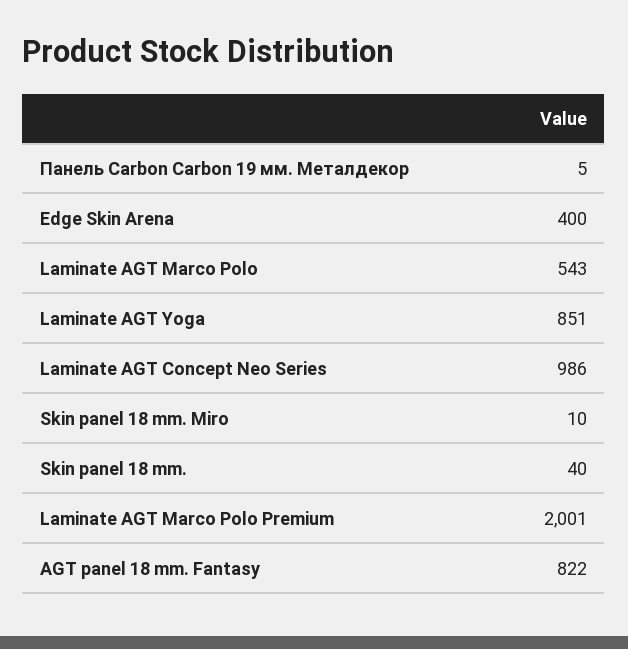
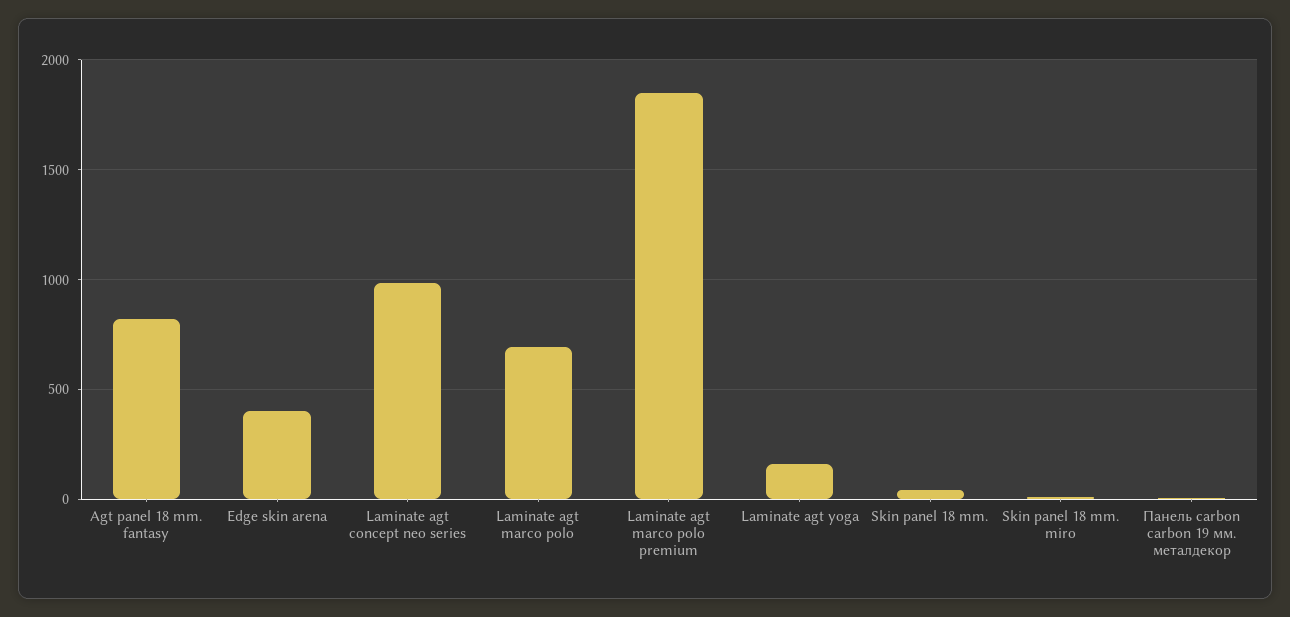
Laminate AGT Marco Polo: 543 -> 700
Laminate AGT Yoga: 851 -> 150
Laminate AGT Marco Polo Premium: 2001 -> 1850

